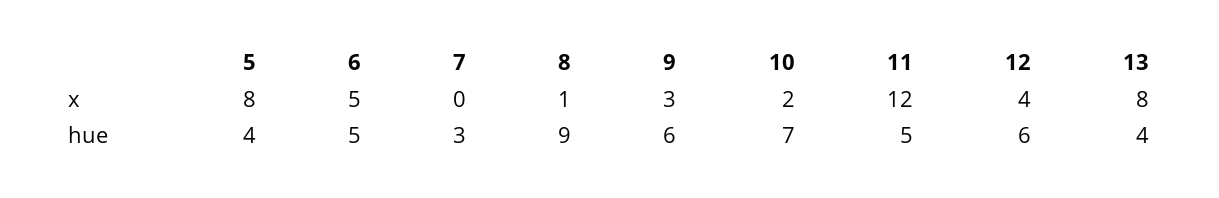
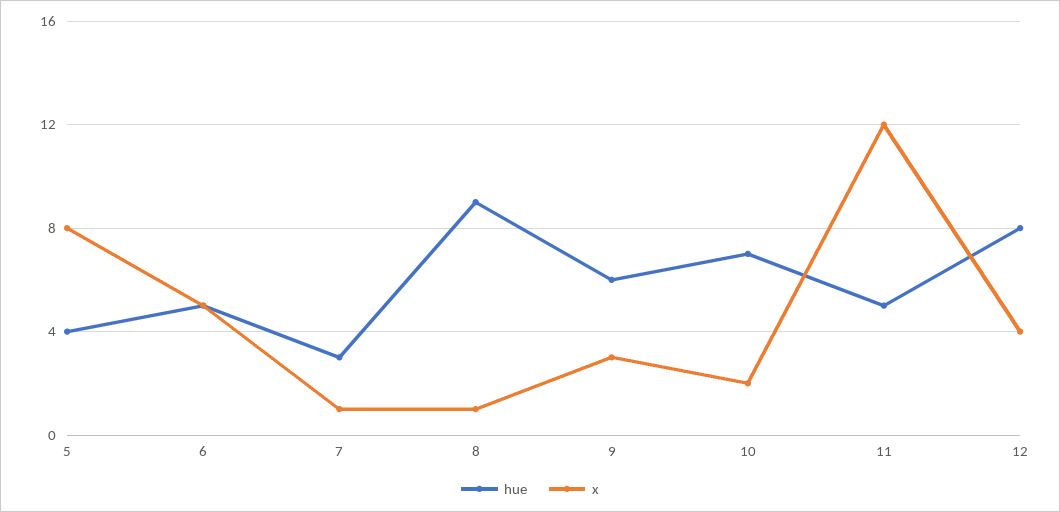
x, 7: 0 -> 1
x, 13: 8 -> none
hue, 12: 6 -> 8
hue, 13: 4 -> none

